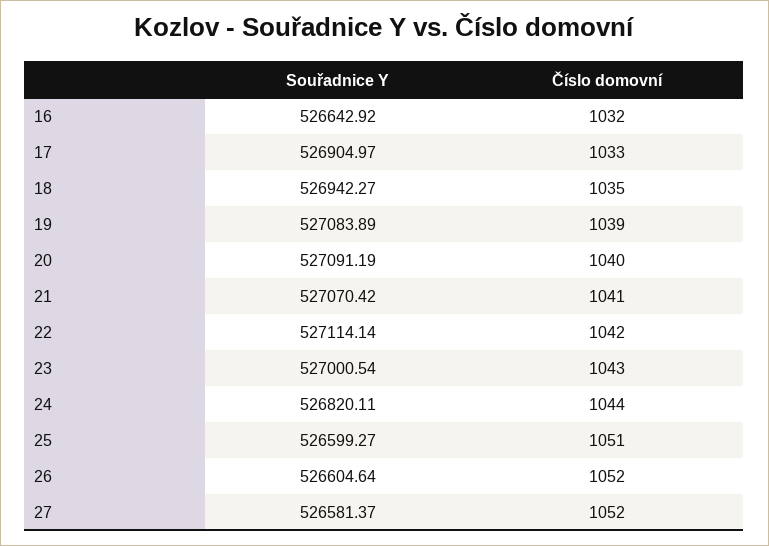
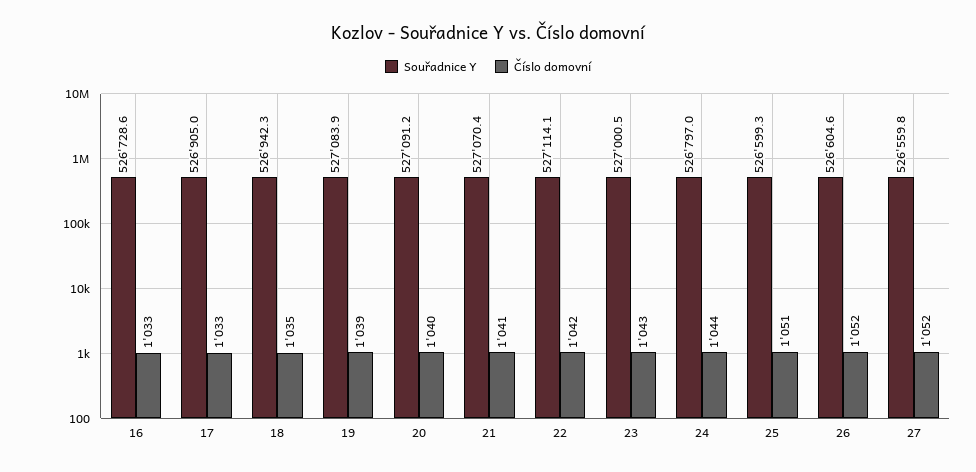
Souřadnice Y, 16: 526642.92 -> 526728.6
Číslo domovní, 16: 1032 -> 1033
Souřadnice Y, 24: 526820.11 -> 526797
Souřadnice Y, 27: 526581.37 -> 526559.8

